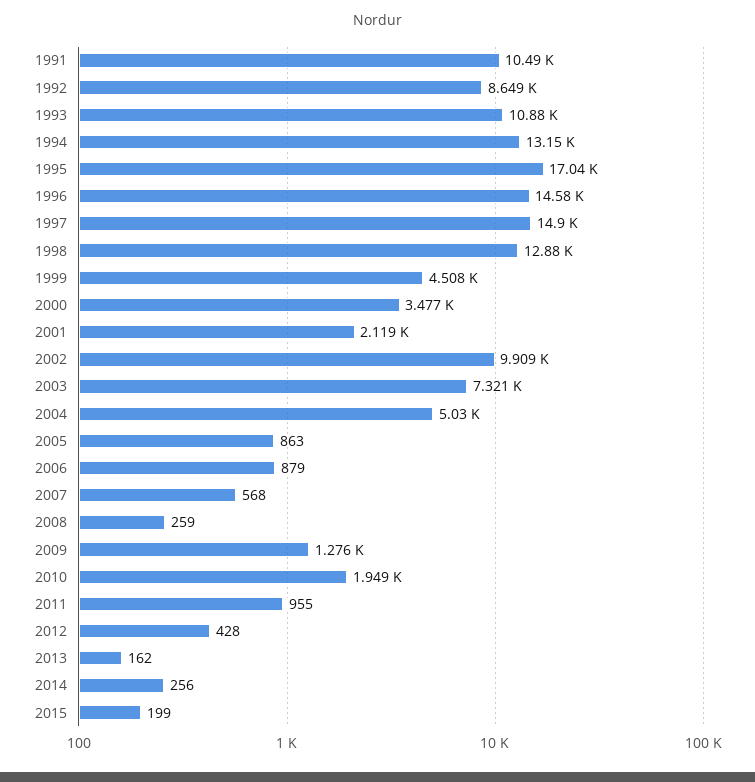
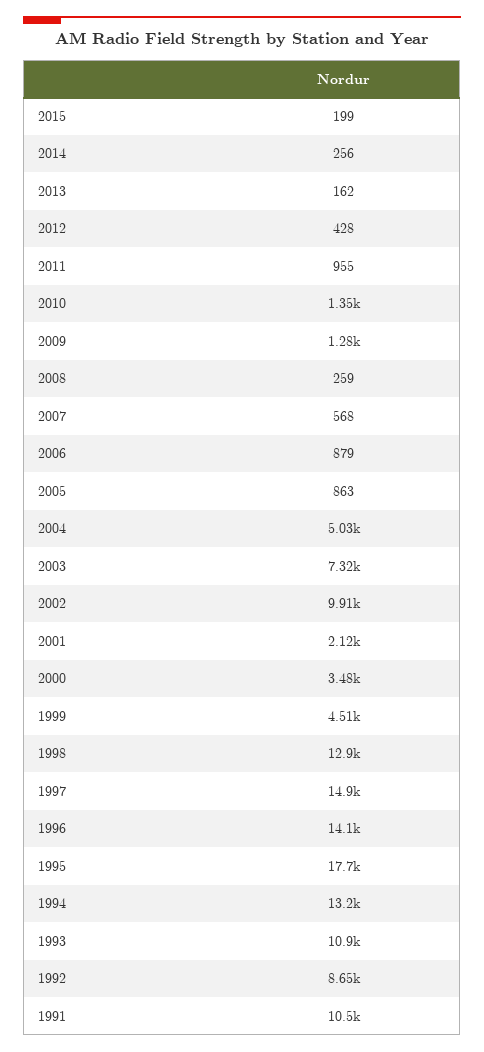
1995: 17040 -> 17700
1996: 14580 -> 14100
2010: 1949 -> 1350

